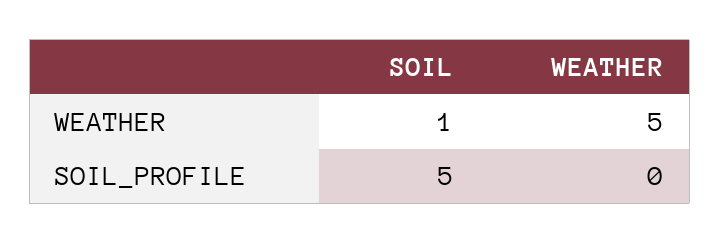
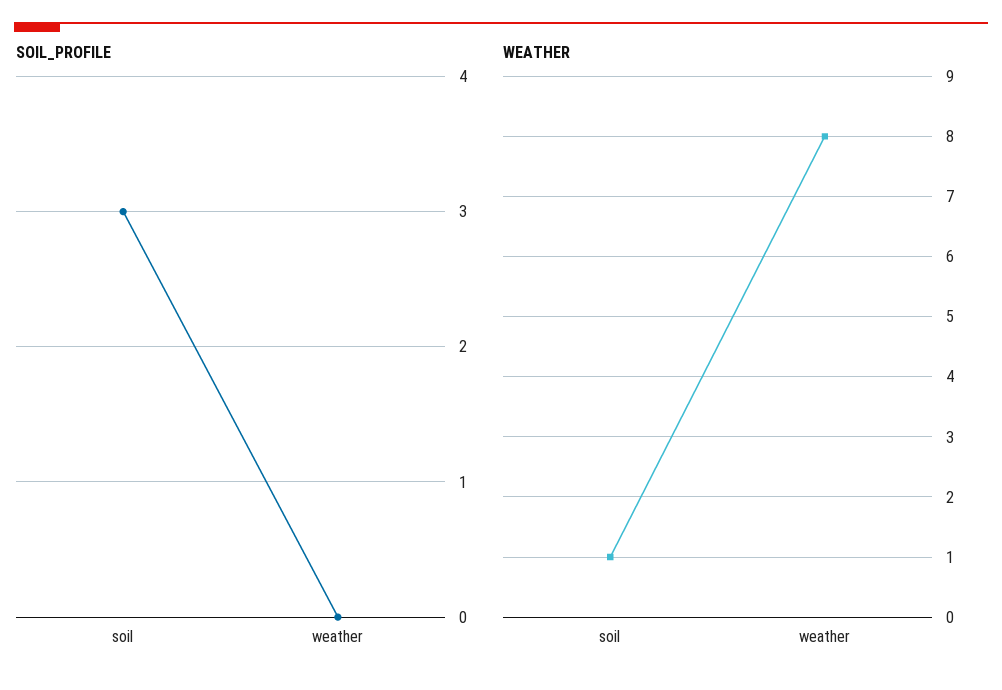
WEATHER, WEATHER: 5 -> 8
SOIL_PROFILE, SOIL: 5 -> 3

